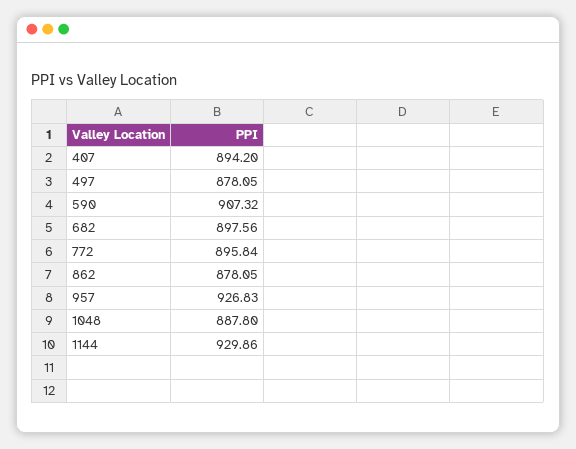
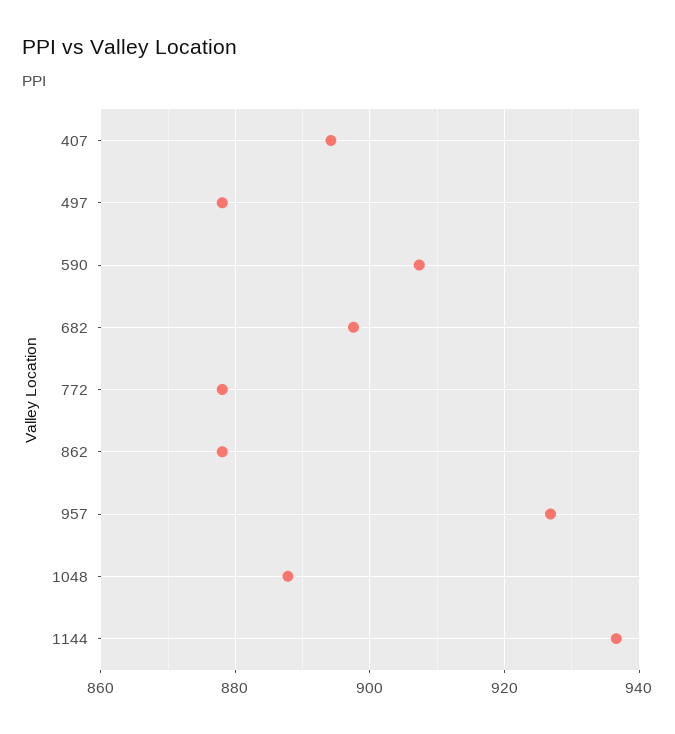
772: 895.84 -> 878
1144: 929.86 -> 936

